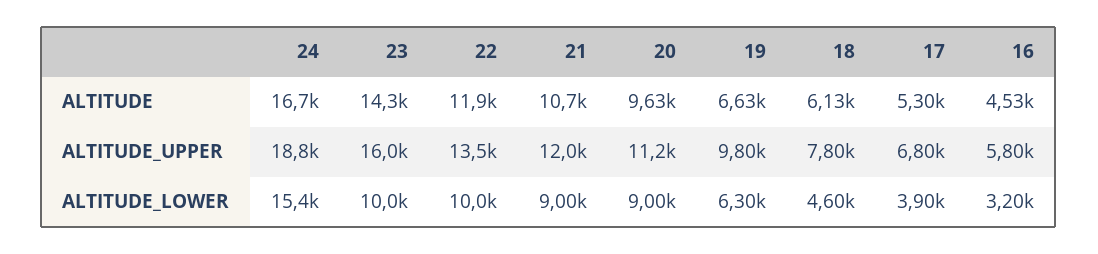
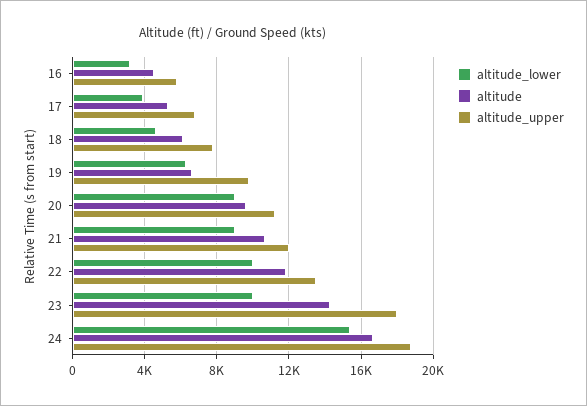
ALTITUDE_UPPER, 23: 16000 -> 18000

